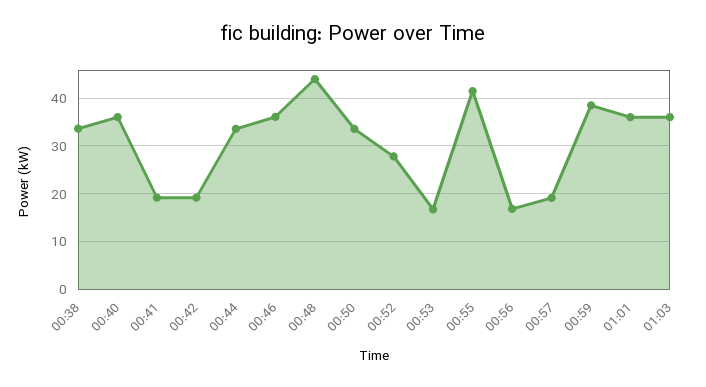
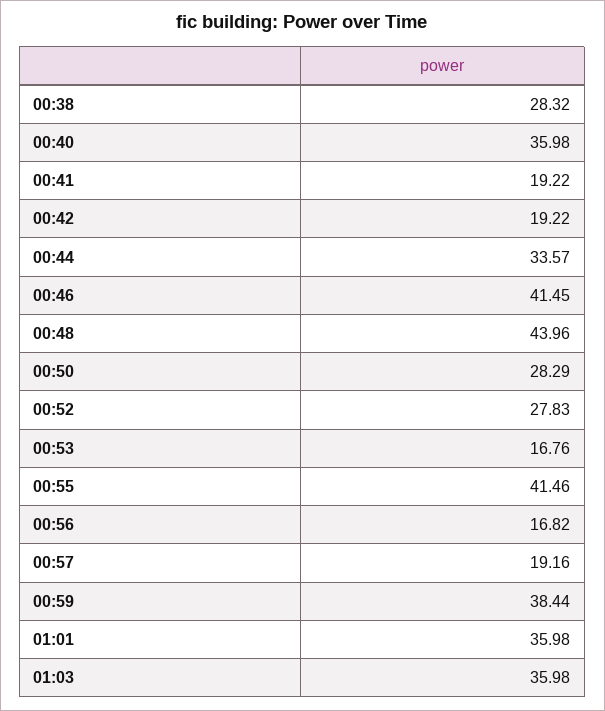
00:38: 34 -> 28.32
00:46: 36 -> 41.45
00:50: 34 -> 28.29

